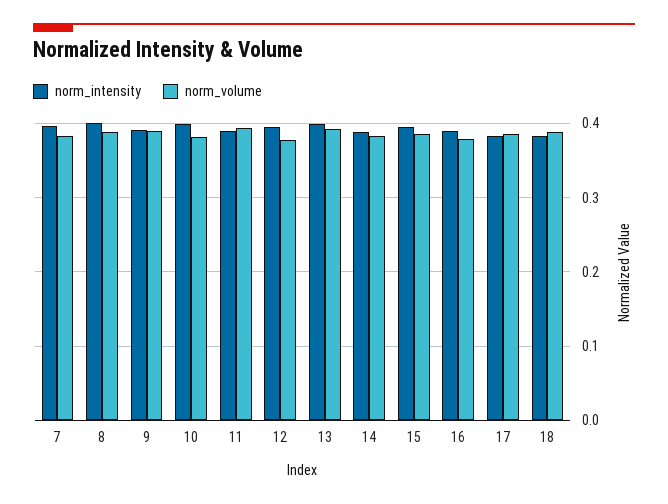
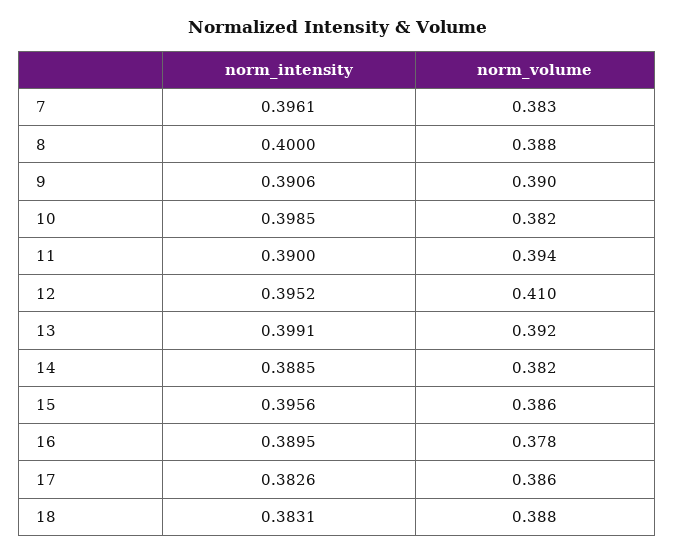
norm_volume, 12: 0.38 -> 0.41

